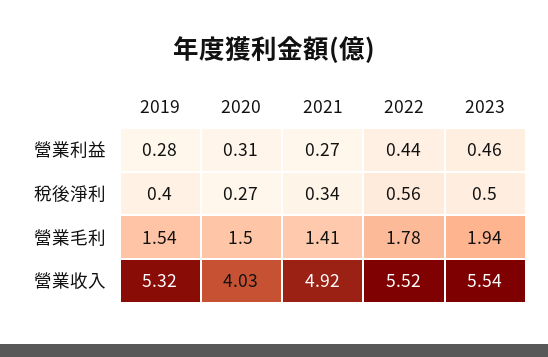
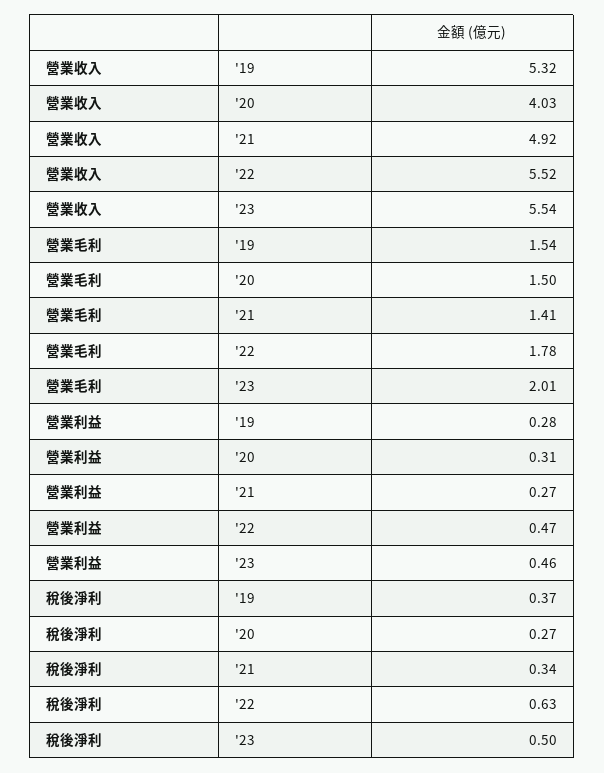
2022, 營業利益: 0.44 -> 0.47
2019, 稅後淨利: 0.4 -> 0.37
2022, 稅後淨利: 0.56 -> 0.63
2023, 營業毛利: 1.94 -> 2.01

